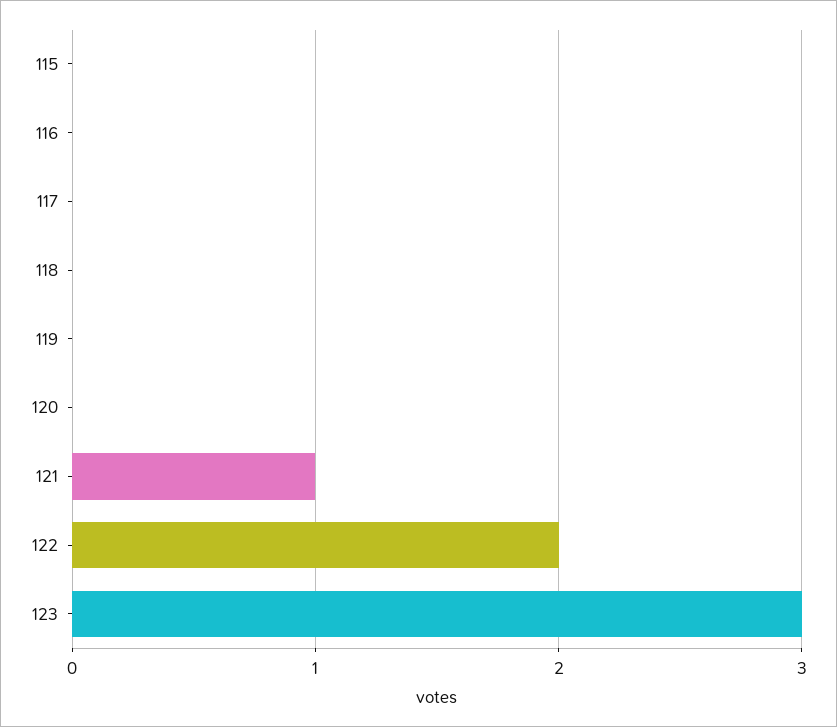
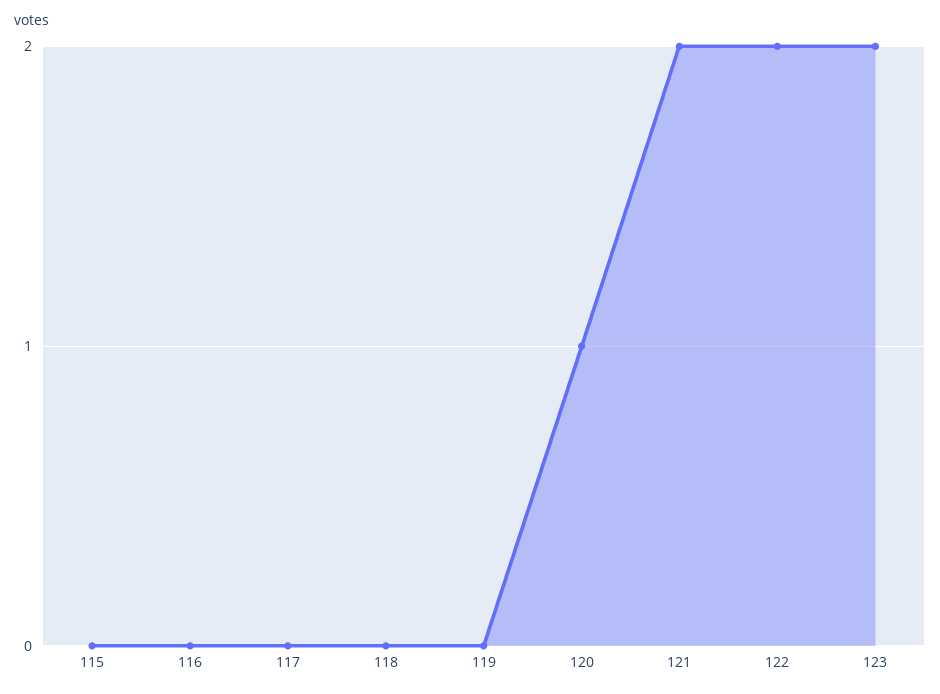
120: 0 -> 1
121: 1 -> 2
123: 3 -> 2

